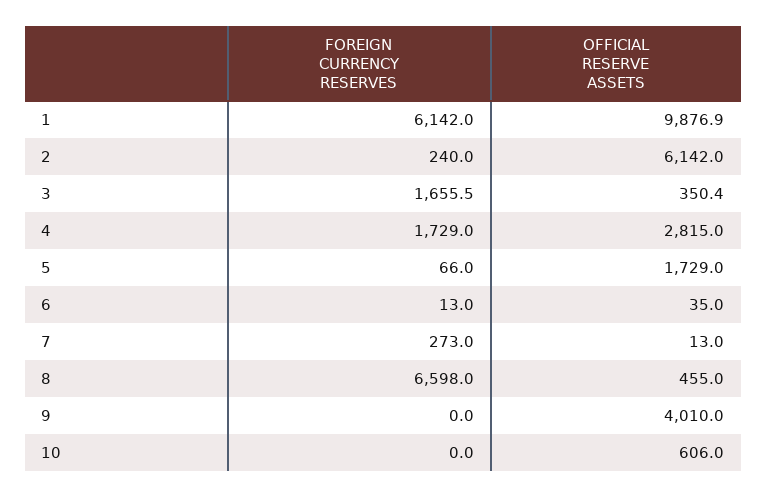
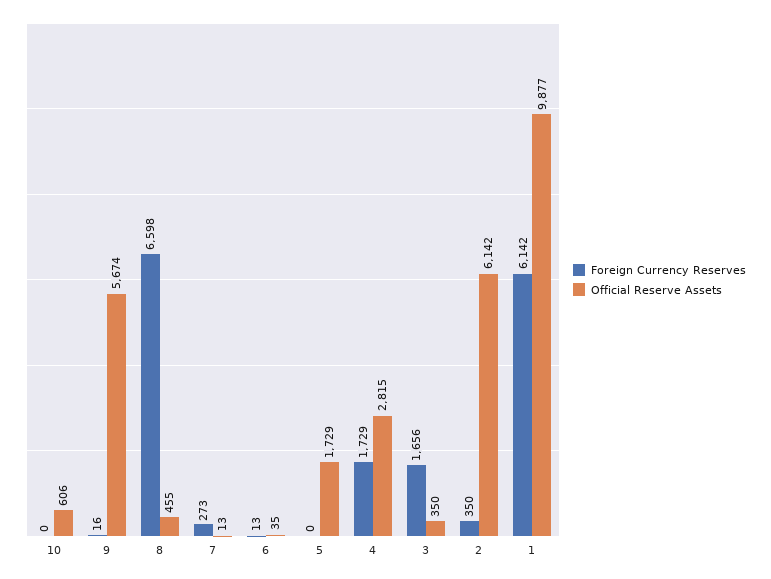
FOREIGN CURRENCY RESERVES, 2: 240 -> 350
FOREIGN CURRENCY RESERVES, 5: 66 -> 0
FOREIGN CURRENCY RESERVES, 9: 0 -> 16
OFFICIAL RESERVE ASSETS, 9: 4010 -> 5674

